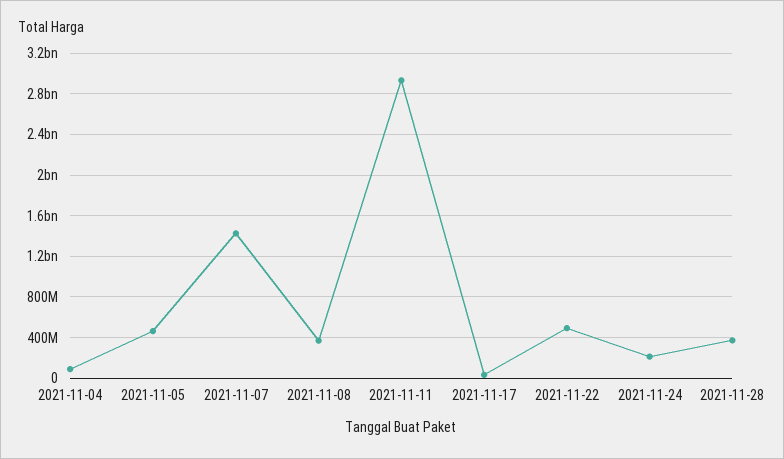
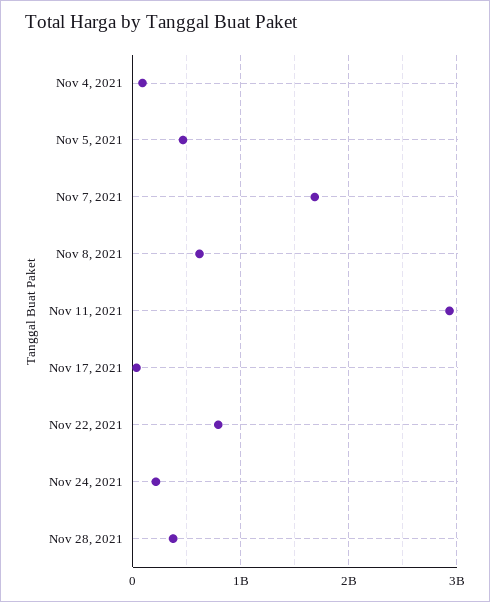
2021-11-07: 1400000000 -> 1700000000
2021-11-08: 400000000 -> 600000000
2021-11-22: 500000000 -> 800000000

